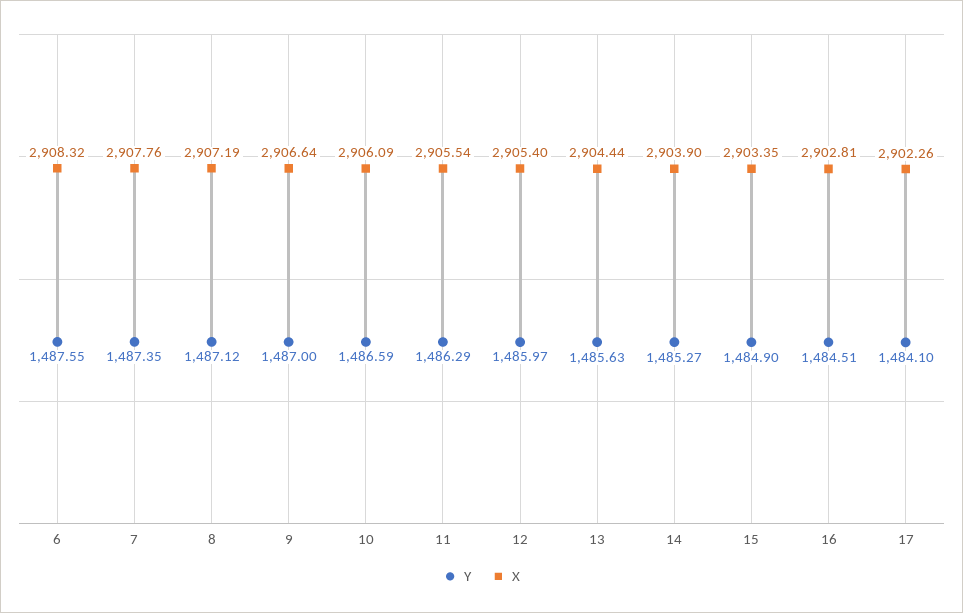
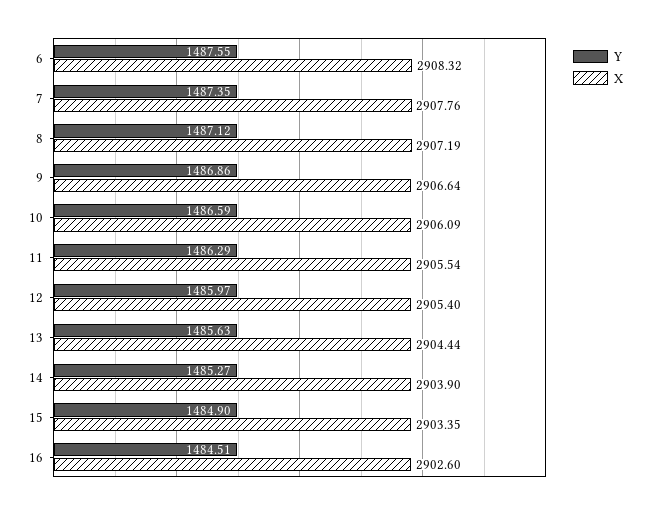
Y, 9: 1487 -> 1486.86
X, 16: 2902.81 -> 2902.6
Y, 17: 1484.1 -> none
X, 17: 2902.26 -> none

